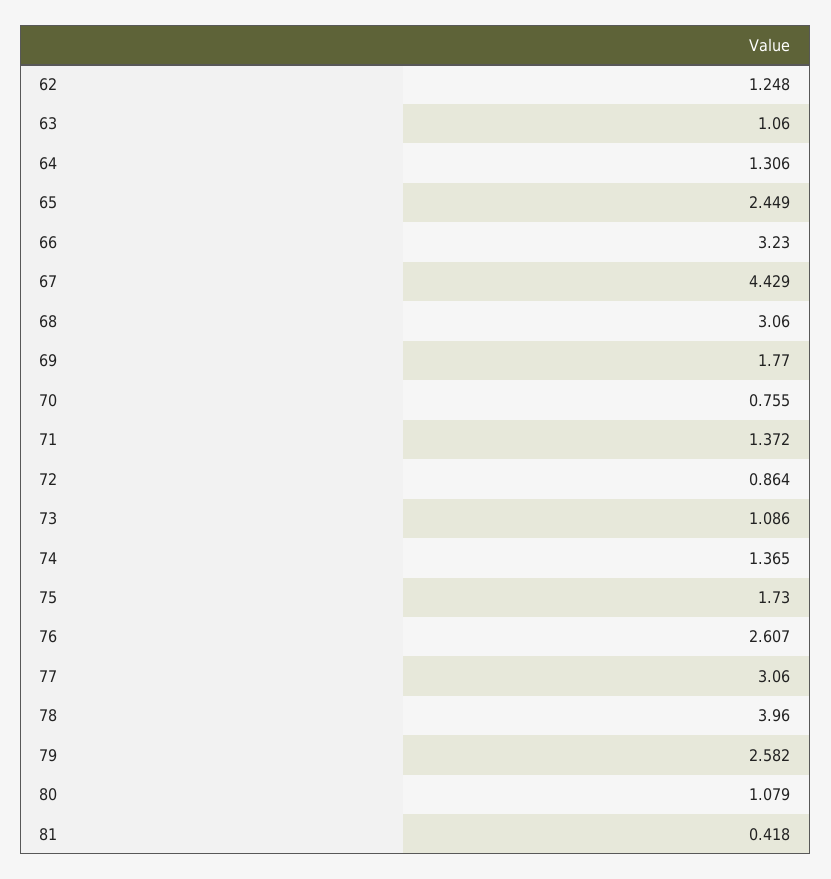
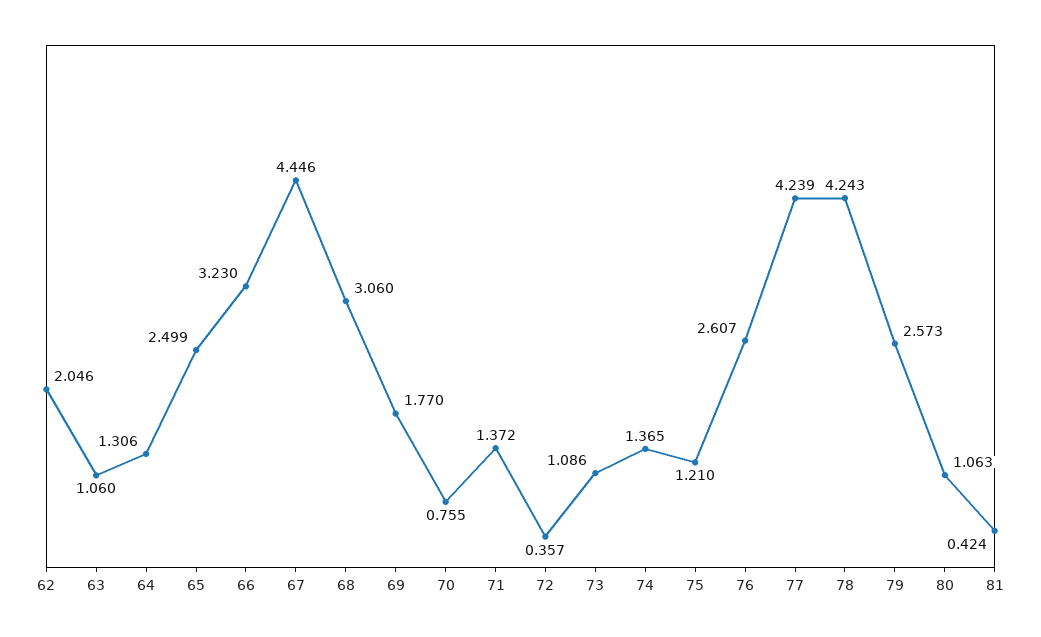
62: 1.248 -> 2.046
65: 2.449 -> 2.499
67: 4.429 -> 4.446
72: 0.864 -> 0.357
75: 1.73 -> 1.21
77: 3.06 -> 4.239
78: 3.96 -> 4.243
79: 2.582 -> 2.573
80: 1.079 -> 1.063
81: 0.418 -> 0.424

